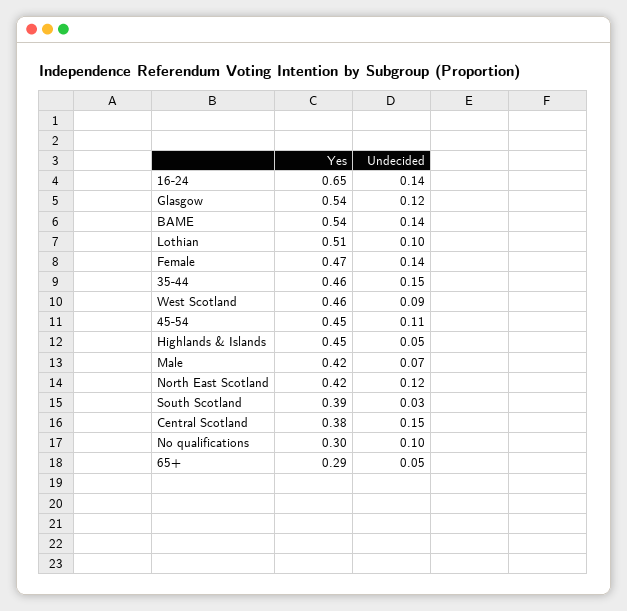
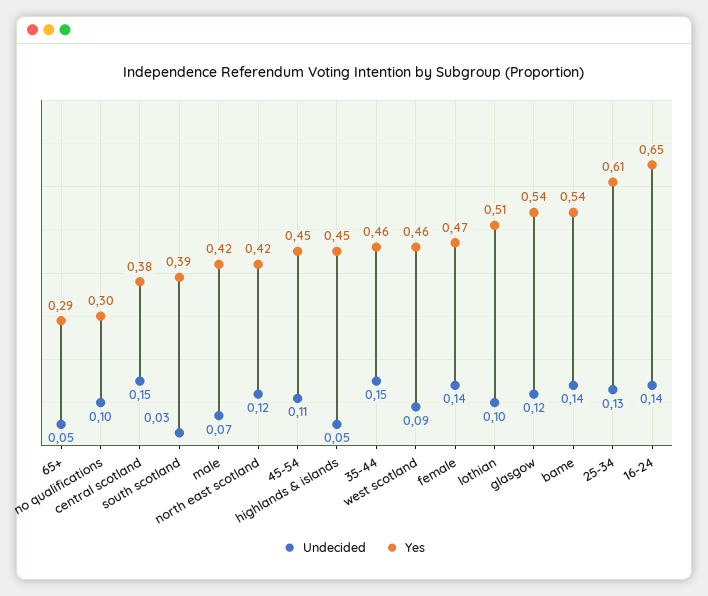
Undecided, 25-34: none -> 0.13
Yes, 25-34: none -> 0.61

